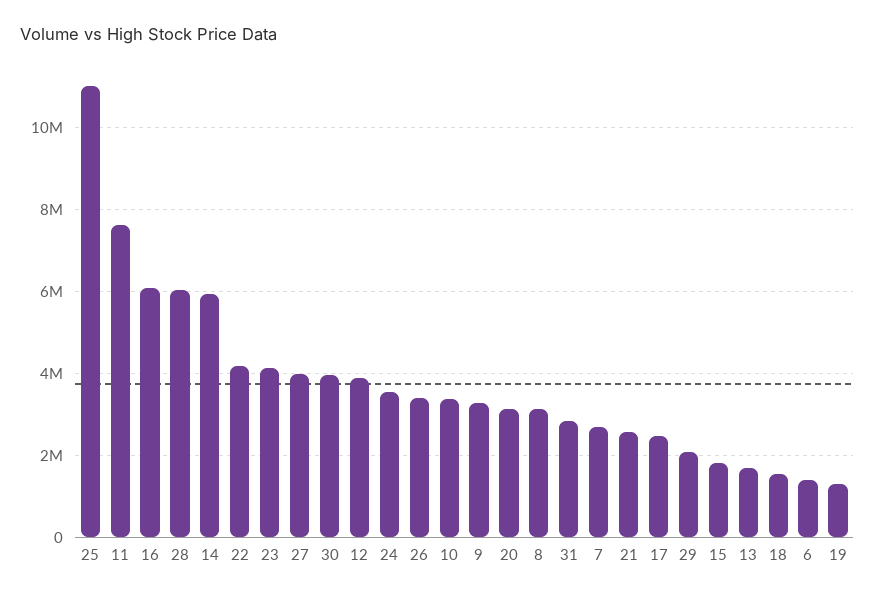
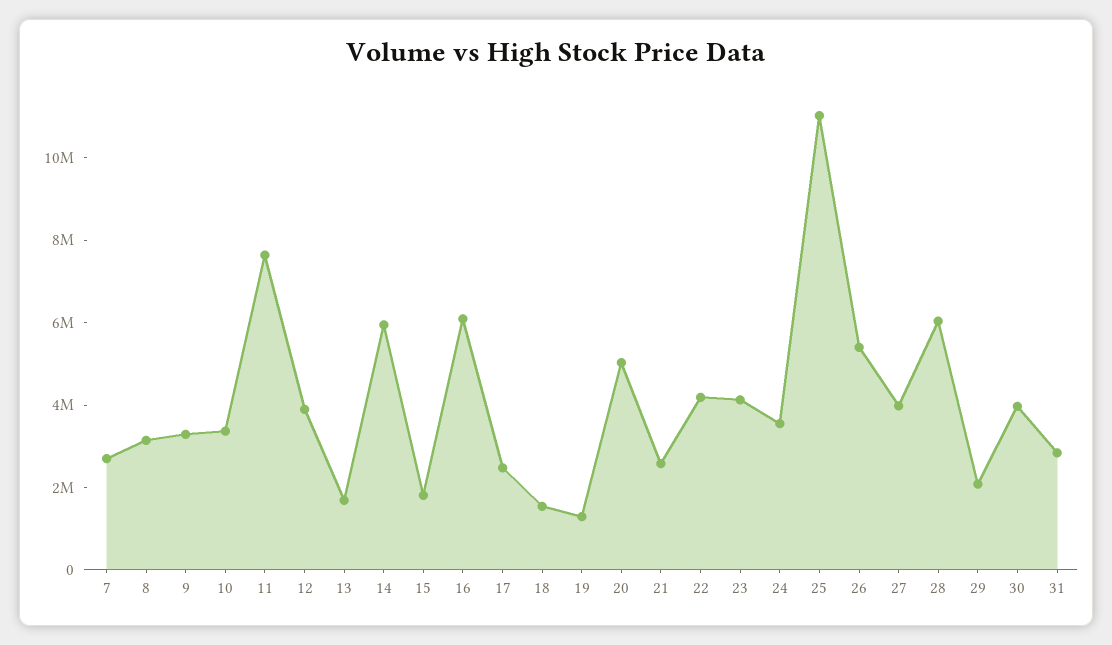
26: 3400000 -> 5500000
20: 3200000 -> 5000000
6: 1400000 -> none

